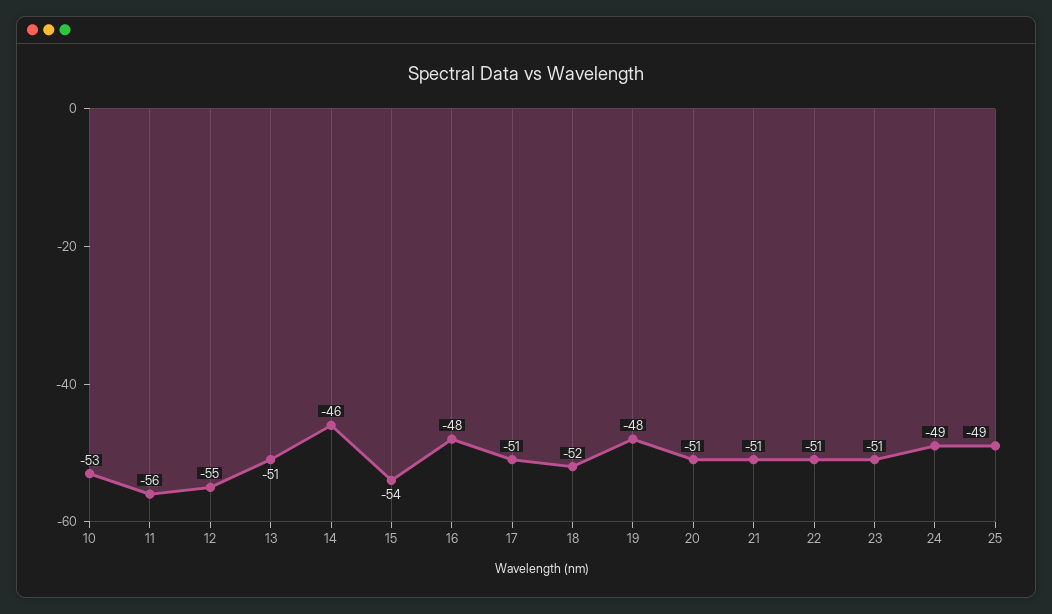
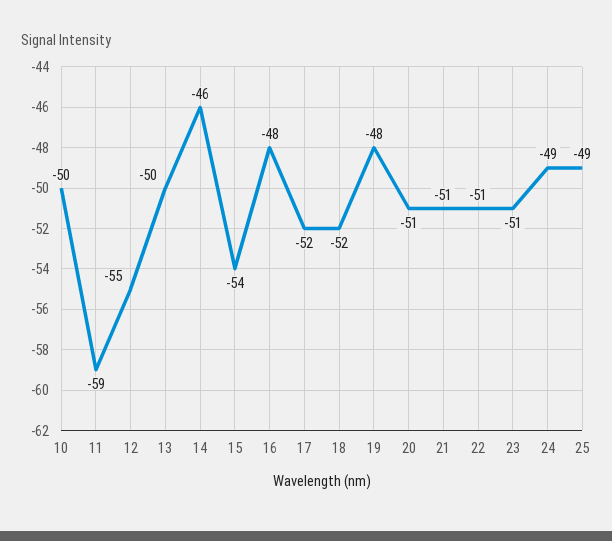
10: -53 -> -50
11: -56 -> -59
13: -51 -> -50
17: -51 -> -52

